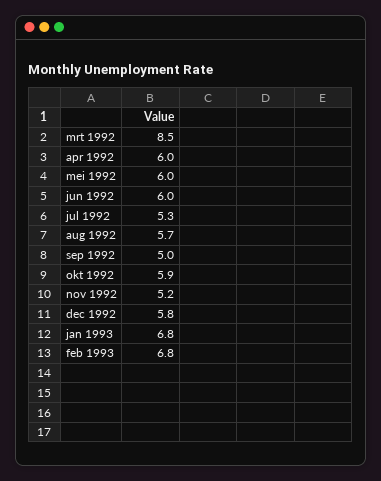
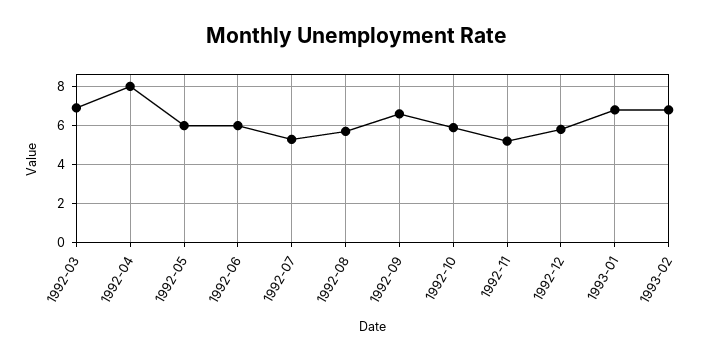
mrt 1992: 8.5 -> 7
apr 1992: 6 -> 8
sep 1992: 5 -> 6.5

